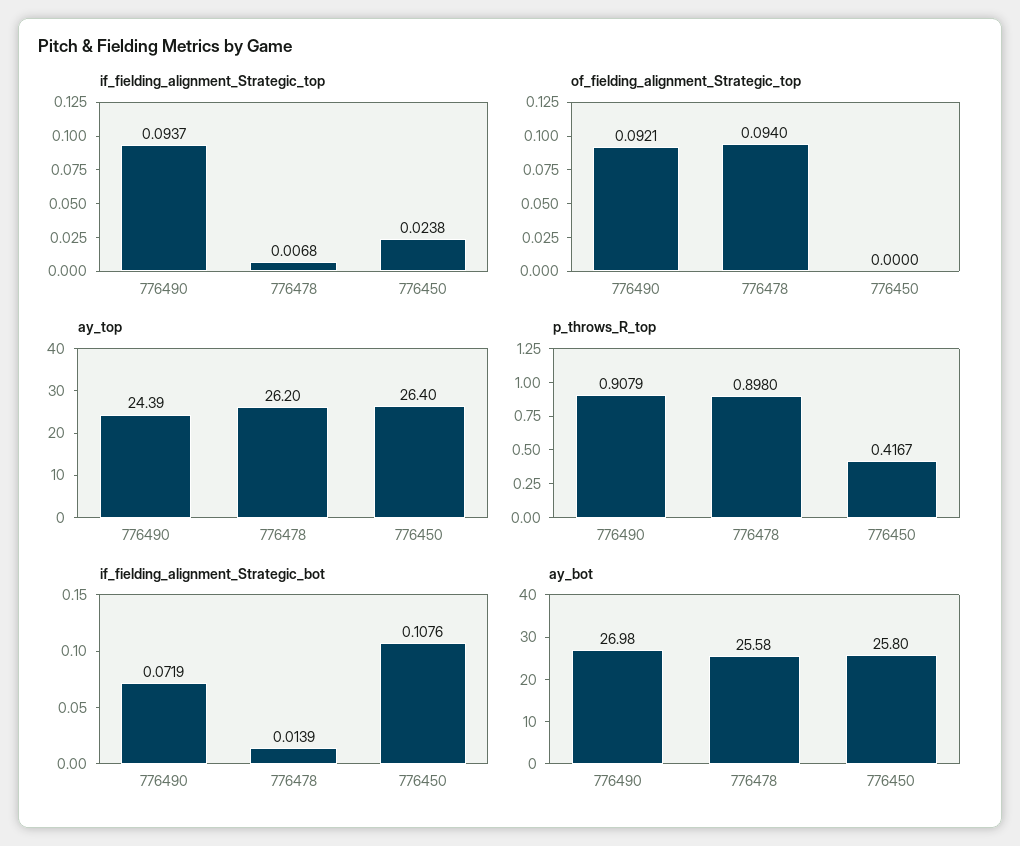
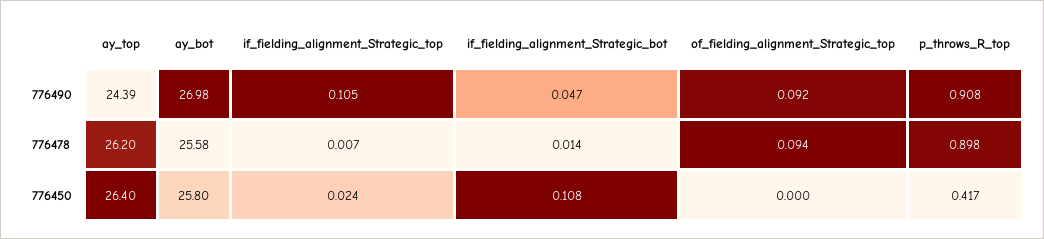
if_fielding_alignment_Strategic_top, 776490: 0.0937 -> 0.105
if_fielding_alignment_Strategic_bot, 776490: 0.0719 -> 0.047

